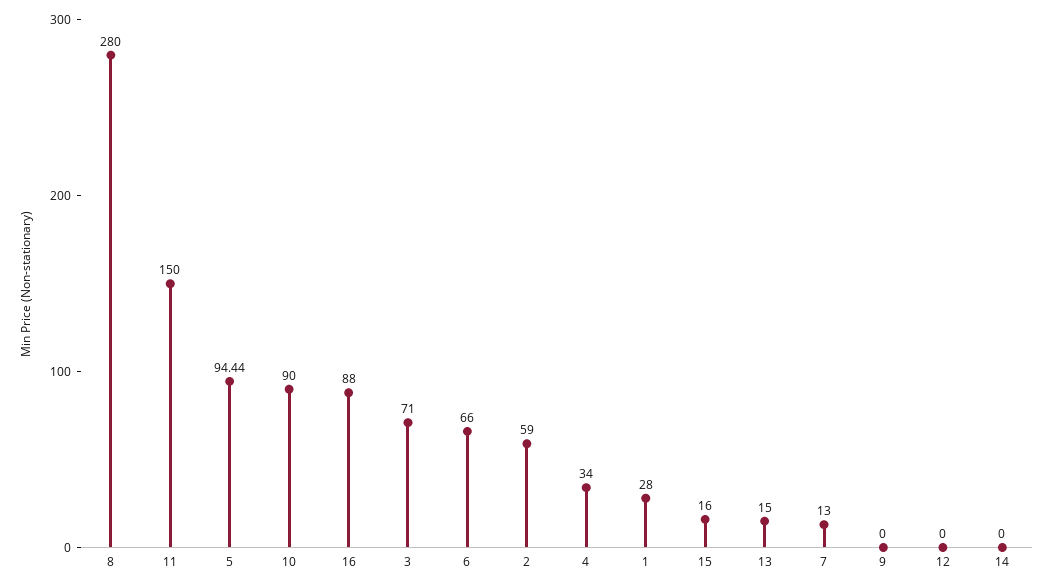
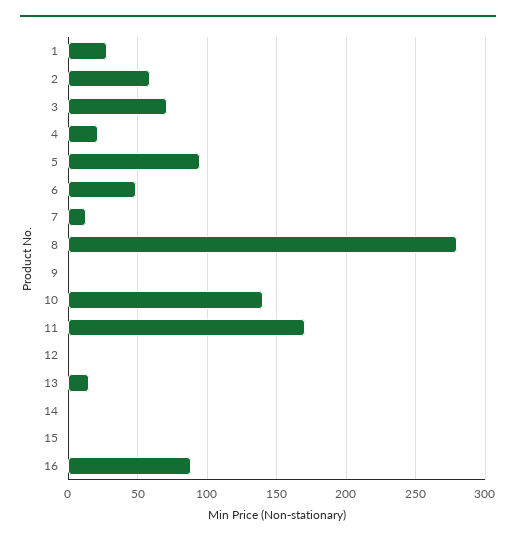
11: 150 -> 170
10: 90 -> 140
6: 66 -> 50
4: 34 -> 20
15: 16 -> 0

